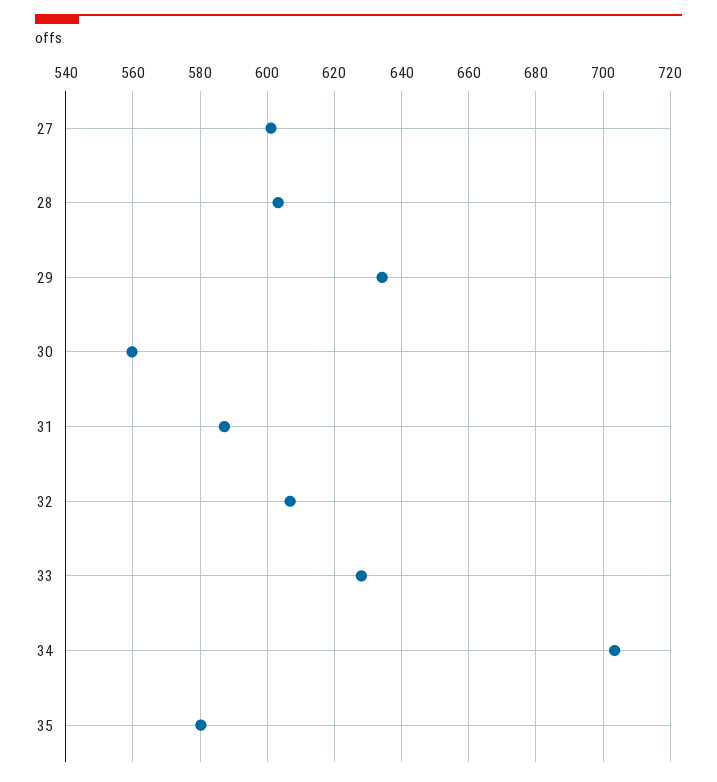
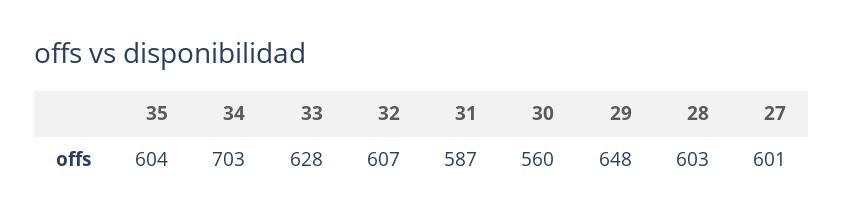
29: 634 -> 648
35: 580 -> 604

